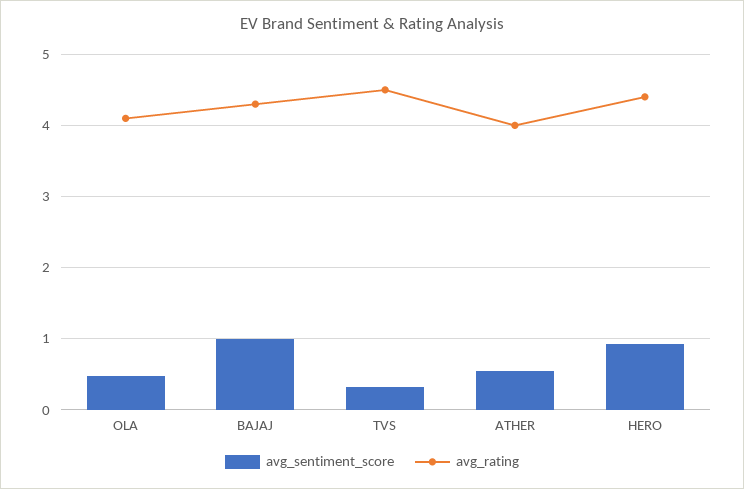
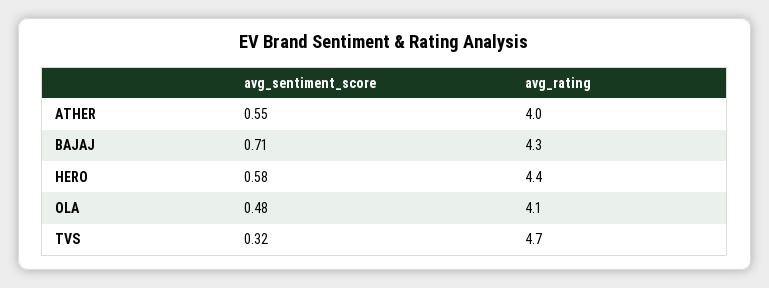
avg_sentiment_score, BAJAJ: 1 -> 0.71
avg_rating, TVS: 4.5 -> 4.7
avg_sentiment_score, HERO: 0.9 -> 0.58

